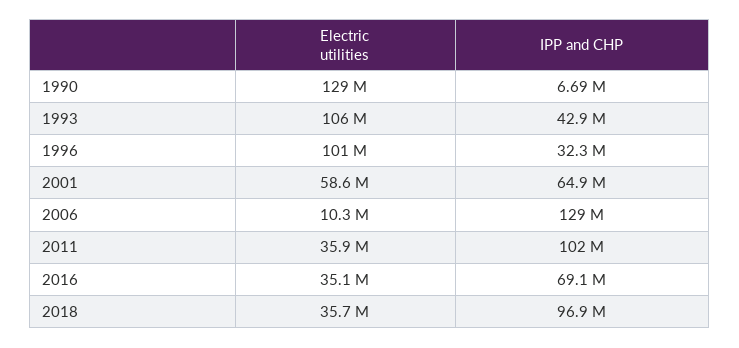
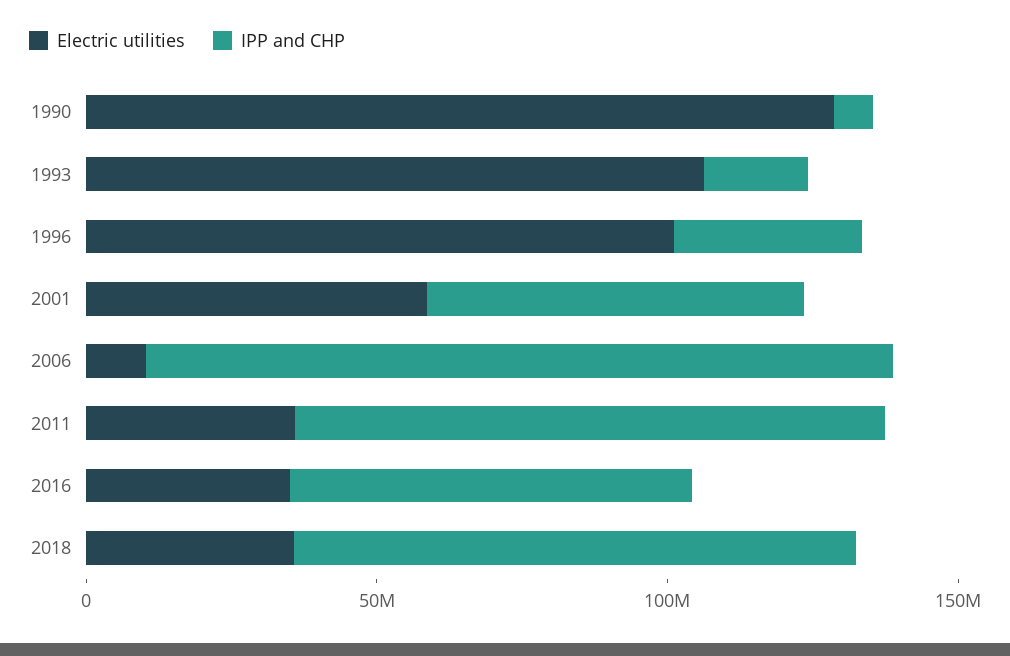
IPP and CHP, 1993: 42900000 -> 20000000

